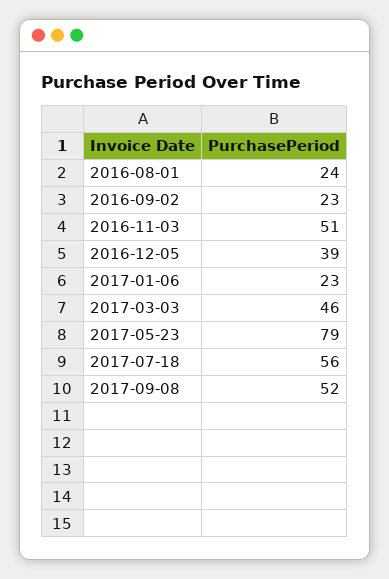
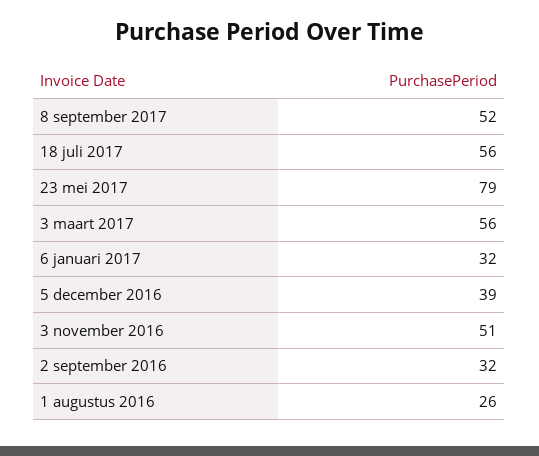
2016-08-01: 24 -> 26
2016-09-02: 23 -> 32
2017-01-06: 23 -> 32
2017-03-03: 46 -> 56

